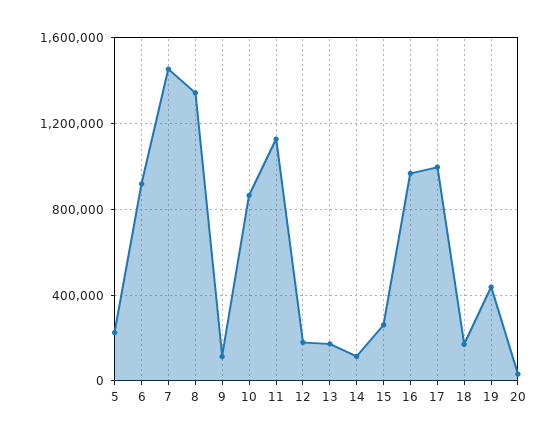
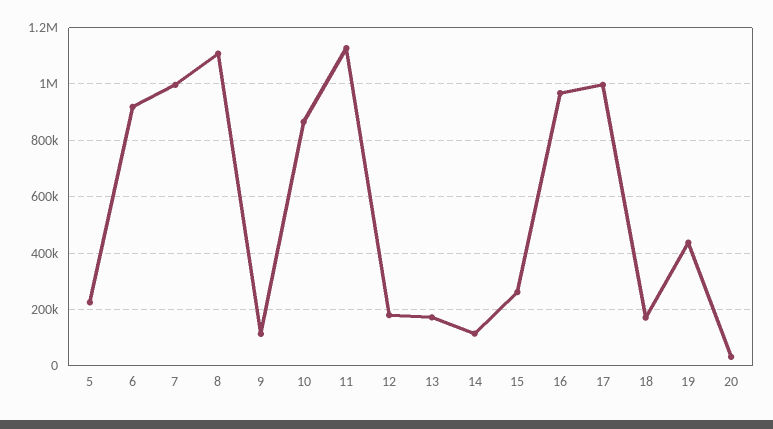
7: 1450000 -> 1000000
8: 1350000 -> 1100000

